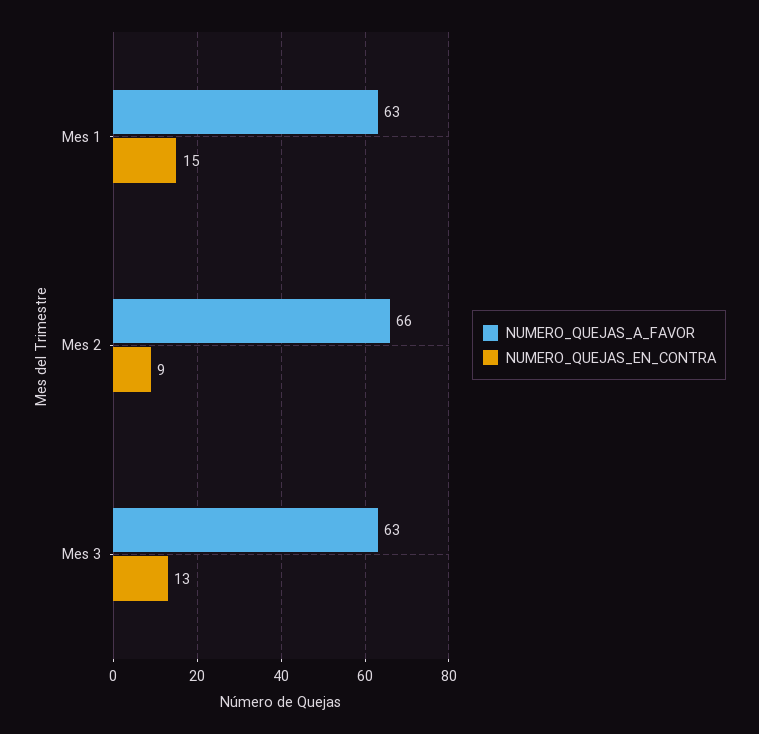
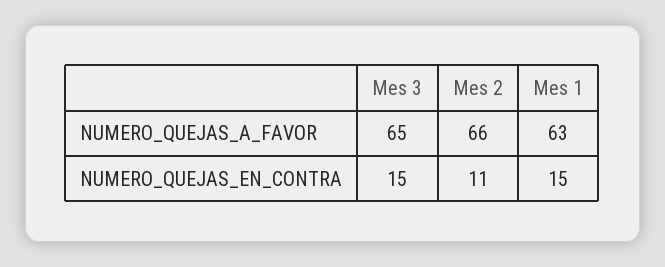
NUMERO_QUEJAS_EN_CONTRA, Mes 2: 9 -> 11
NUMERO_QUEJAS_A_FAVOR, Mes 3: 63 -> 65
NUMERO_QUEJAS_EN_CONTRA, Mes 3: 13 -> 15

